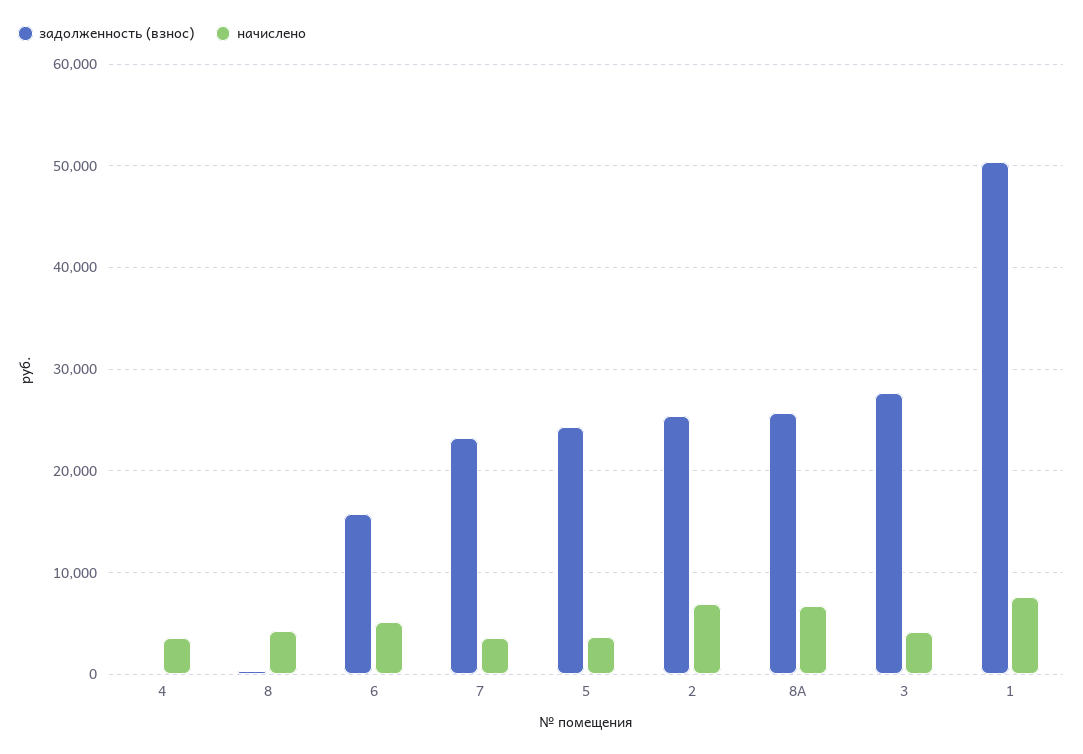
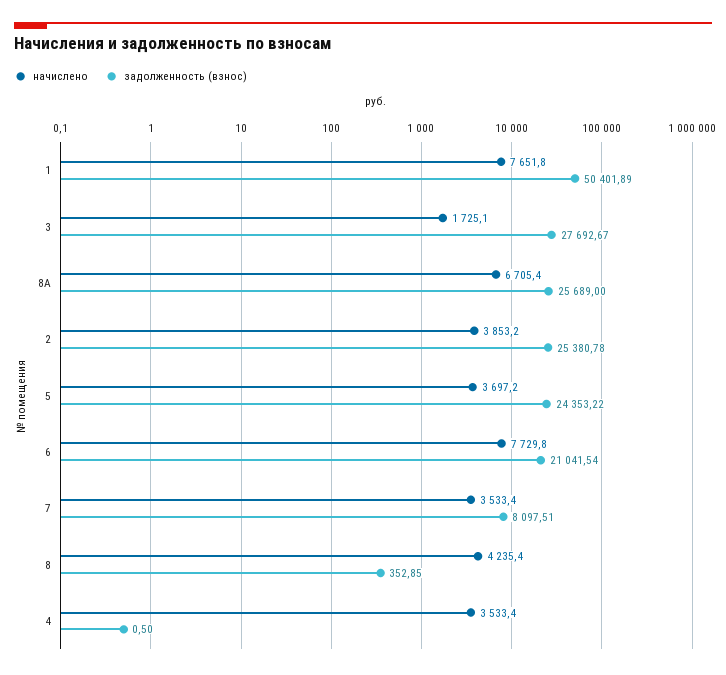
задолженность (взнос), 6: 16000 -> 21041.54
начислено, 6: 5000 -> 7729.8
задолженность (взнос), 7: 23000 -> 8097.51
начислено, 2: 7000 -> 3853.2
начислено, 3: 4000 -> 1725.1

